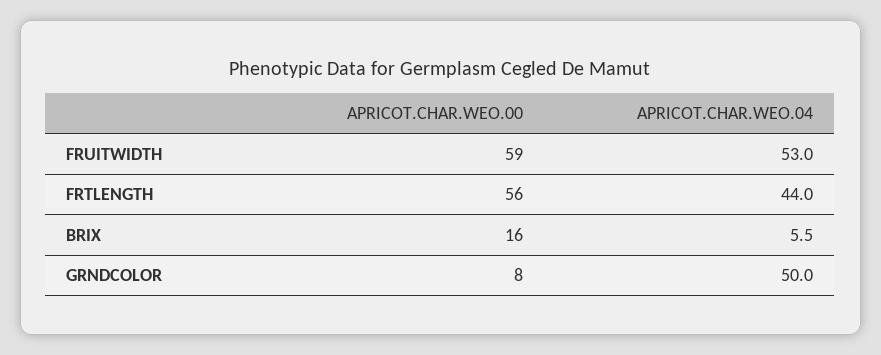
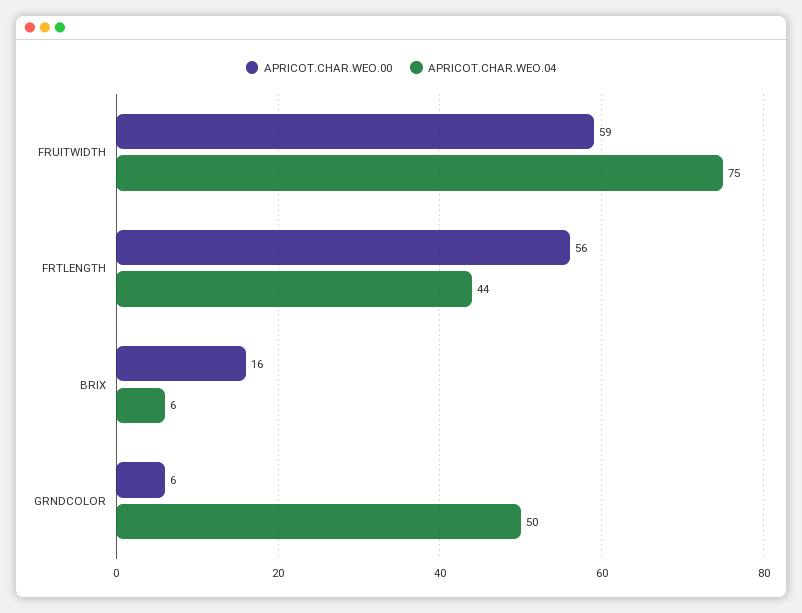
APRICOT.CHAR.WEO.04, FRUITWIDTH: 53 -> 75
APRICOT.CHAR.WEO.00, GRNDCOLOR: 8 -> 6

